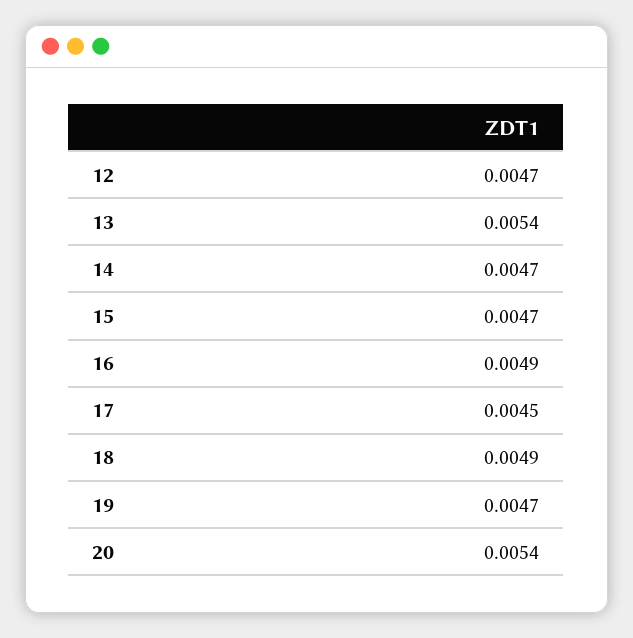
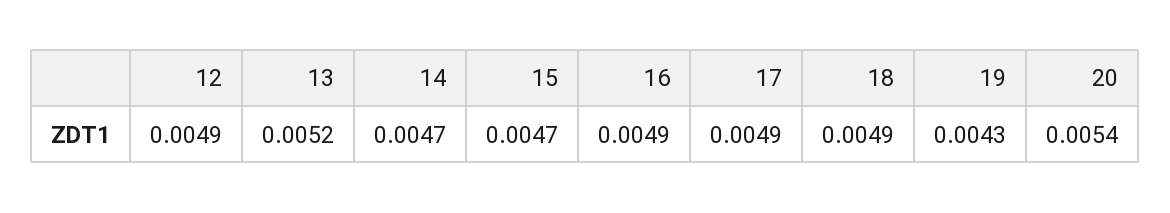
12: 0.0047 -> 0.0049
13: 0.0054 -> 0.0052
17: 0.0045 -> 0.0049
19: 0.0047 -> 0.0043

